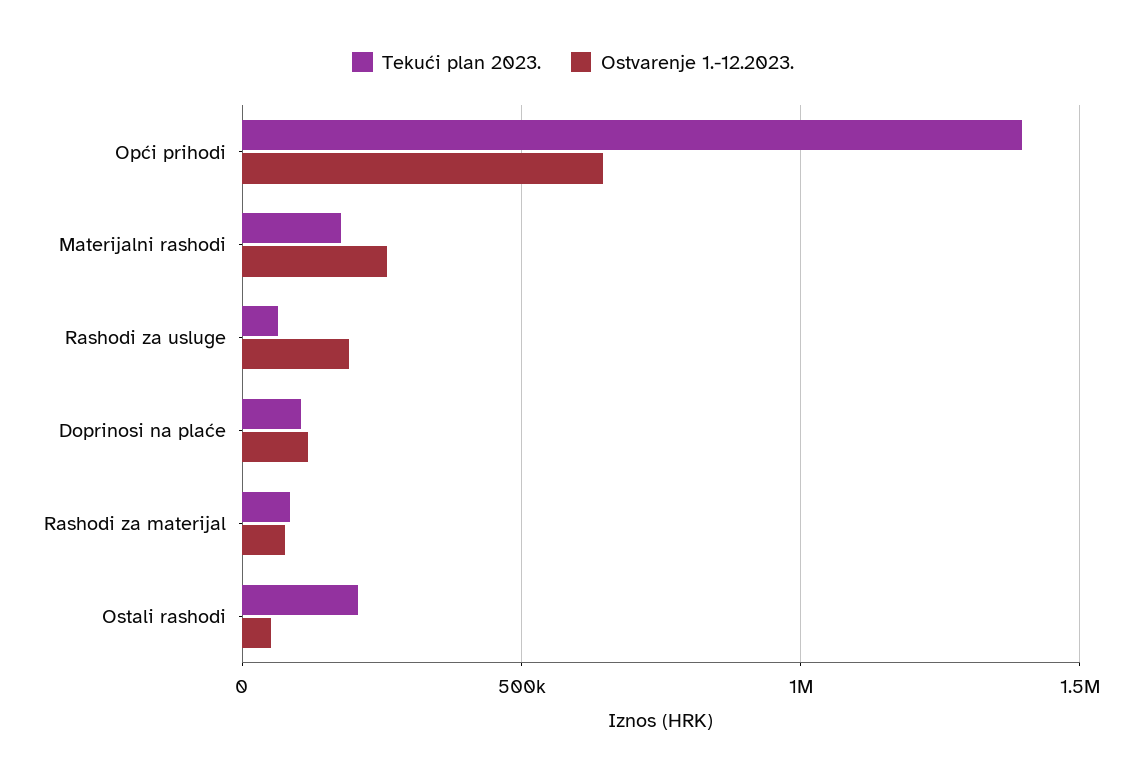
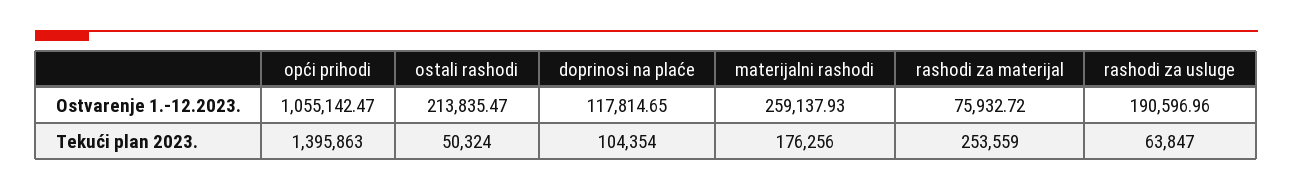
Ostvarenje 1.-12.2023., Opći prihodi: 650000 -> 1055142.47
Tekući plan 2023., Rashodi za materijal: 100000 -> 253559
Tekući plan 2023., Ostali rashodi: 200000 -> 50324
Ostvarenje 1.-12.2023., Ostali rashodi: 50000 -> 213835.47

